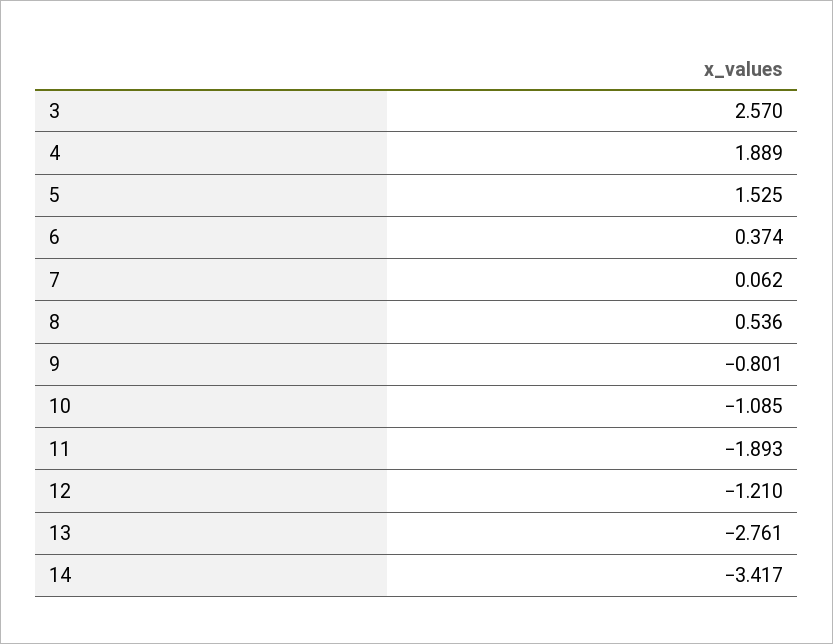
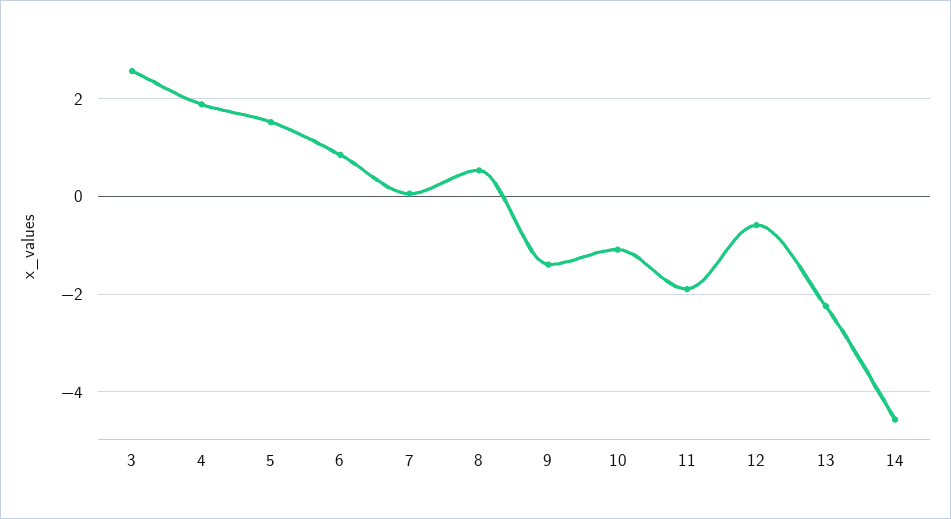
6: 0.374 -> 0.8
9: -0.801 -> -1.4
12: -1.21 -> -0.6
13: -2.761 -> -2.2
14: -3.417 -> -4.6

